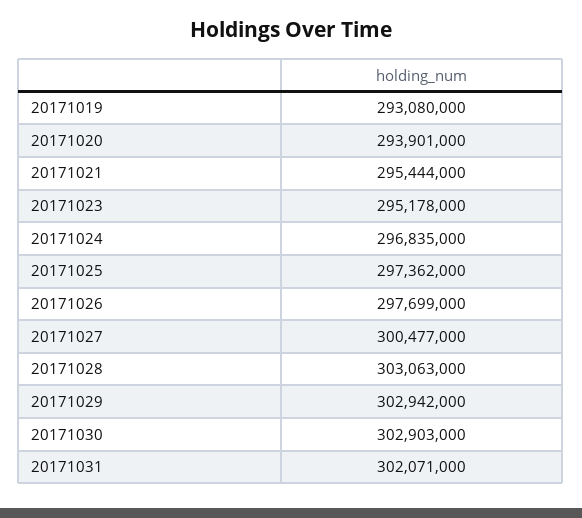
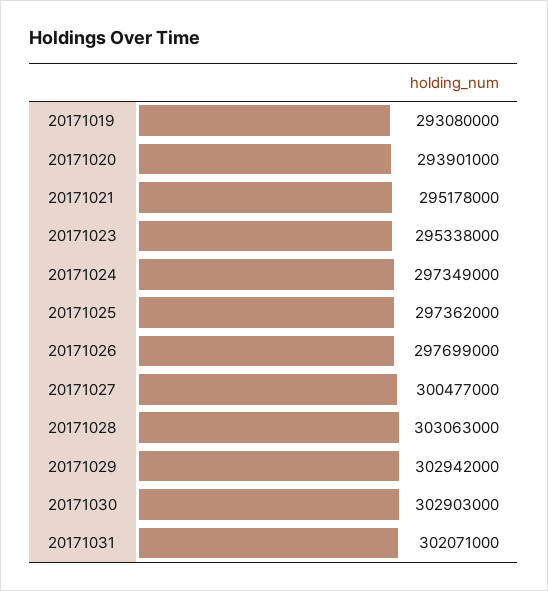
20171021: 295444000 -> 295178000
20171023: 295178000 -> 295338000
20171024: 296835000 -> 297349000

